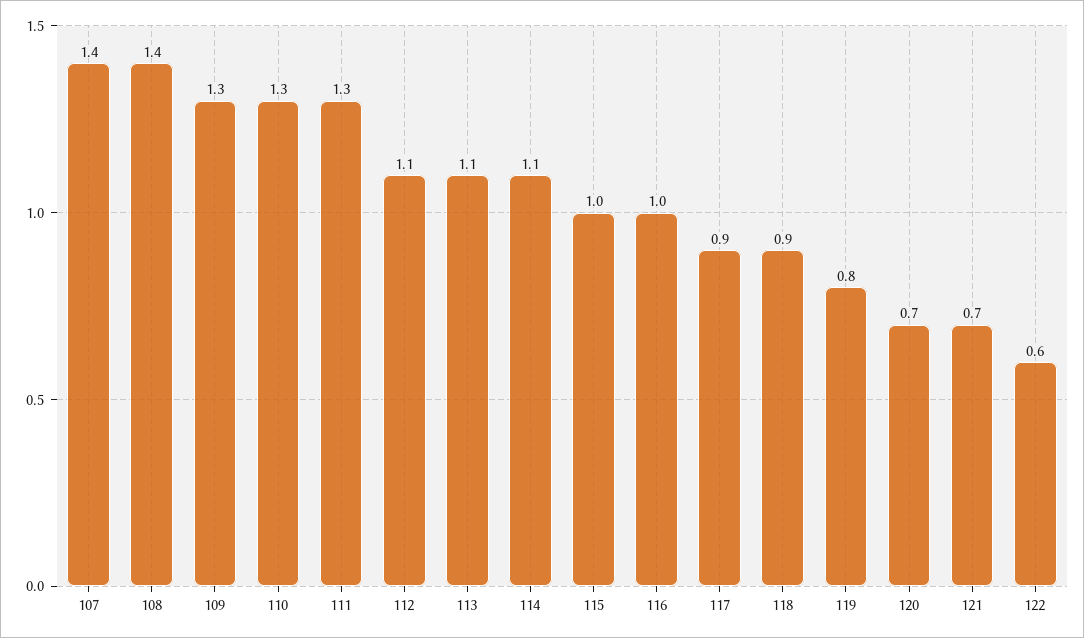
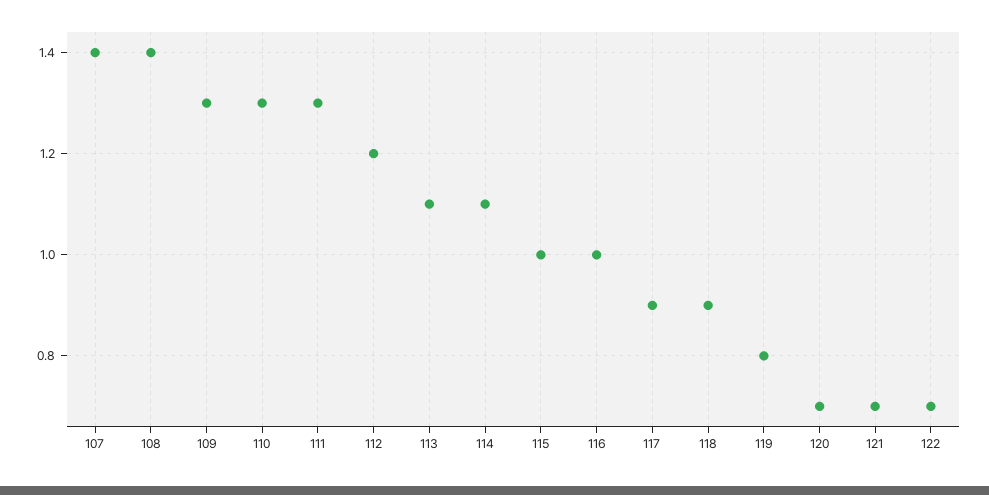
112: 1.1 -> 1.2
122: 0.6 -> 0.7

